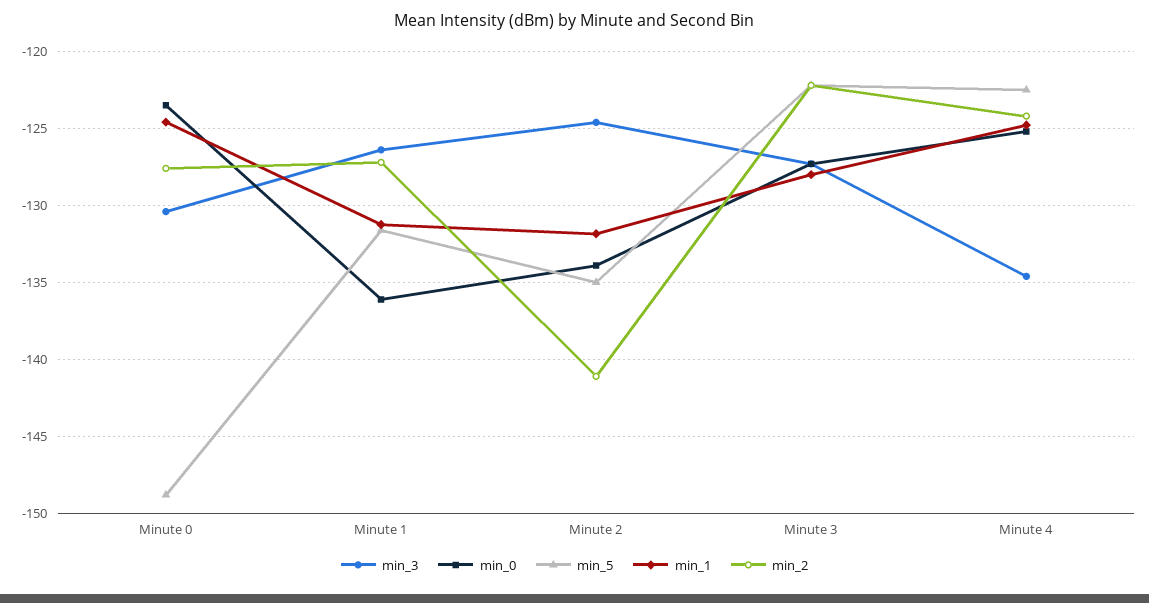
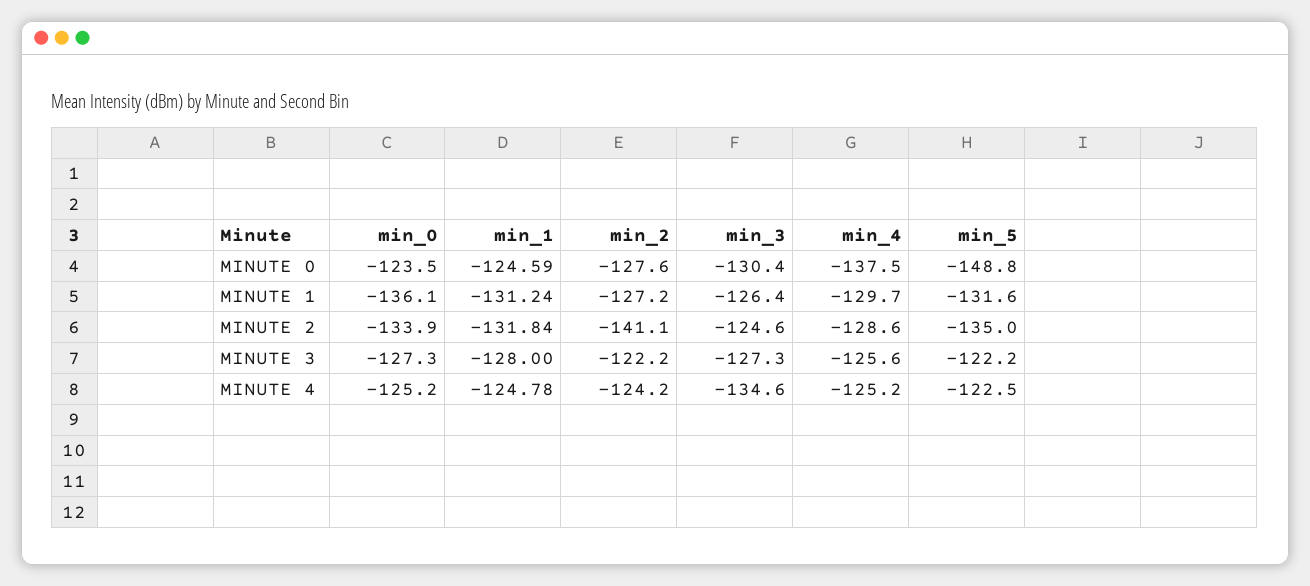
min_4, Minute 0: none -> -137.5
min_4, Minute 1: none -> -129.7
min_4, Minute 2: none -> -128.6
min_4, Minute 3: none -> -125.6
min_4, Minute 4: none -> -125.2

